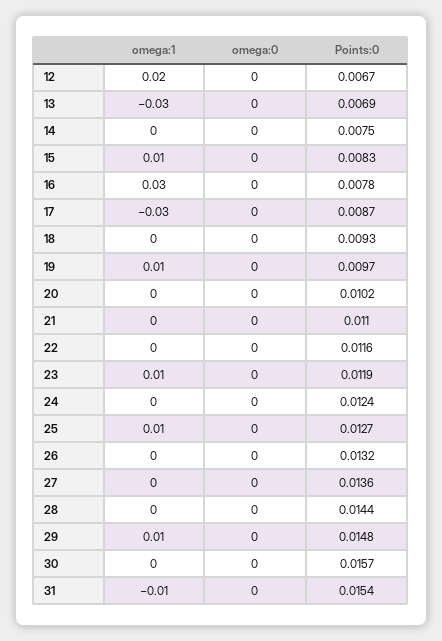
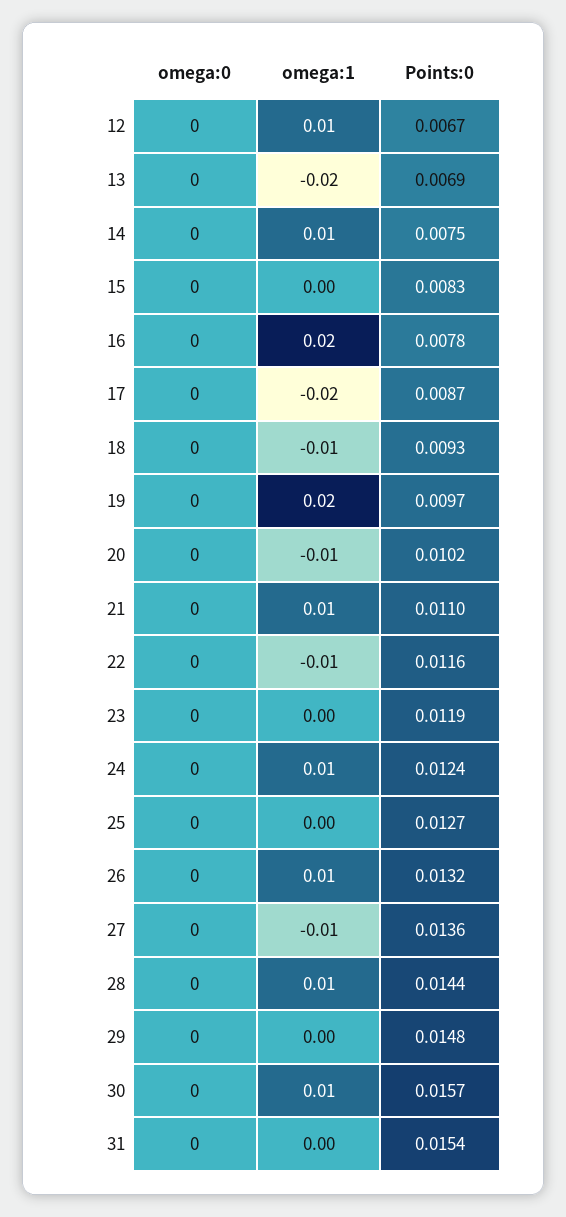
omega:1, 12: 0.02 -> 0.01
omega:1, 13: -0.03 -> -0.02
omega:1, 14: 0 -> 0.01
omega:1, 15: 0.01 -> 0
omega:1, 16: 0.03 -> 0.02
omega:1, 17: -0.03 -> -0.02
omega:1, 18: 0 -> -0.01
omega:1, 19: 0.01 -> 0.02
omega:1, 20: 0 -> -0.01
omega:1, 21: 0 -> 0.01
omega:1, 22: 0 -> -0.01
omega:1, 23: 0.01 -> 0
omega:1, 24: 0 -> 0.01
omega:1, 25: 0.01 -> 0
omega:1, 26: 0 -> 0.01
omega:1, 27: 0 -> -0.01
omega:1, 28: 0 -> 0.01
omega:1, 29: 0.01 -> 0
omega:1, 30: 0 -> 0.01
omega:1, 31: -0.01 -> 0

